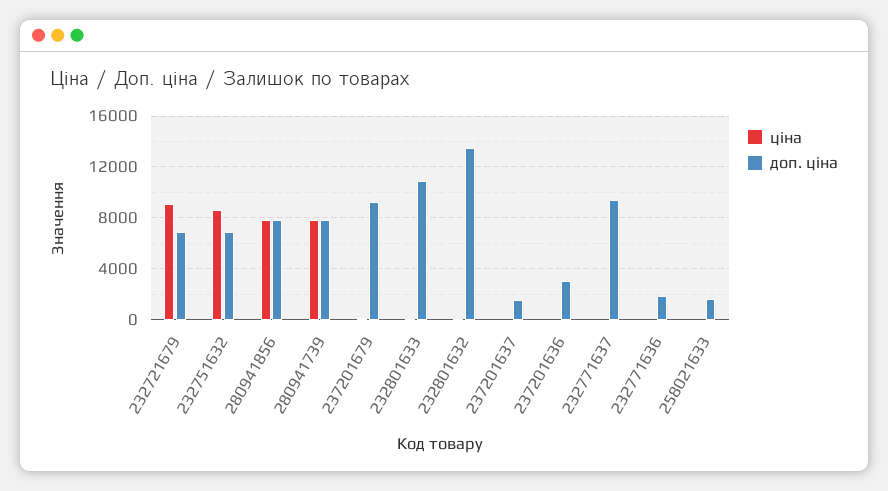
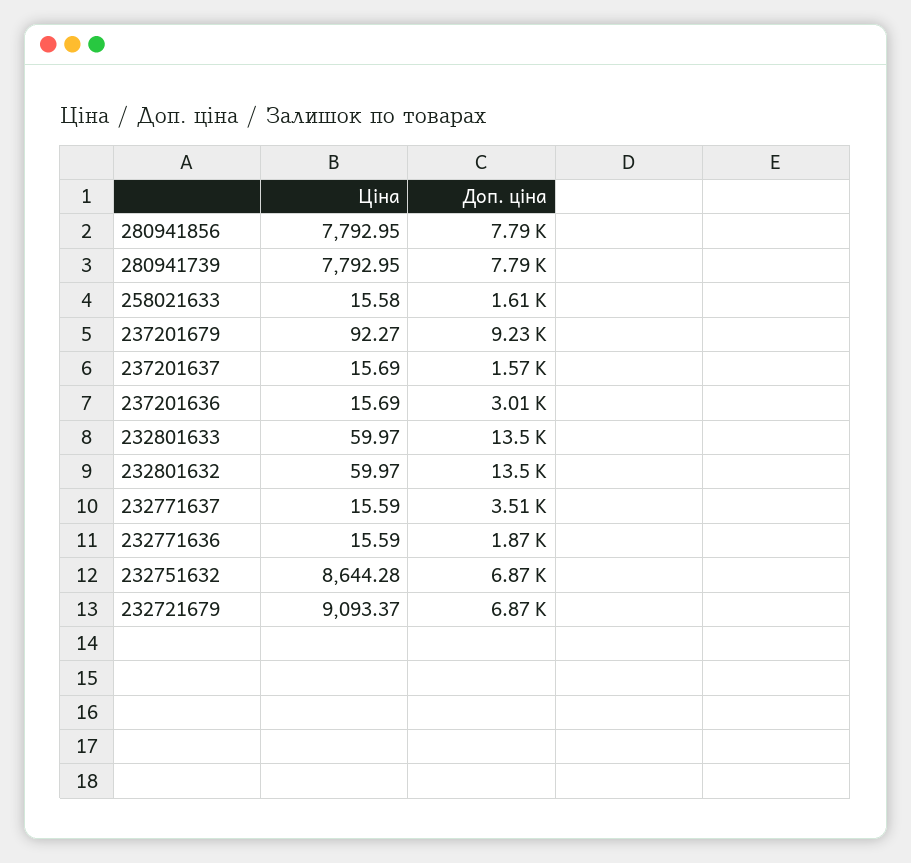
доп. ціна, 232801633: 11000 -> 13500
доп. ціна, 232771637: 9500 -> 3510

